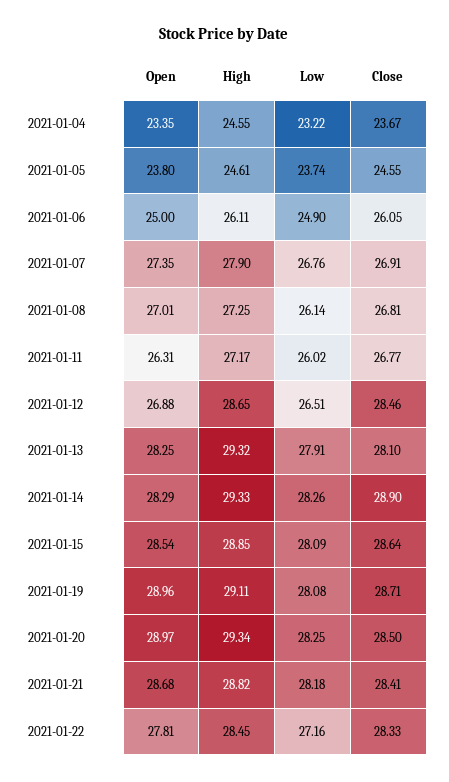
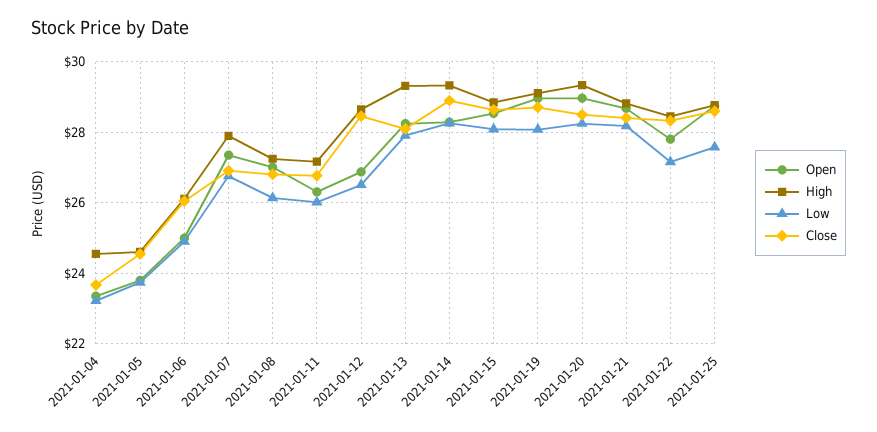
Open, 2021-01-25: none -> 28.8
High, 2021-01-25: none -> 28.8
Low, 2021-01-25: none -> 27.6
Close, 2021-01-25: none -> 28.6

